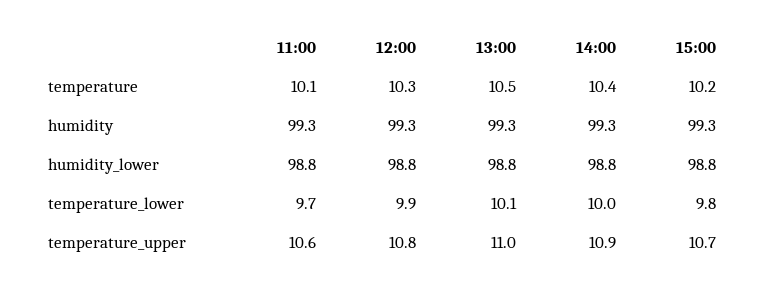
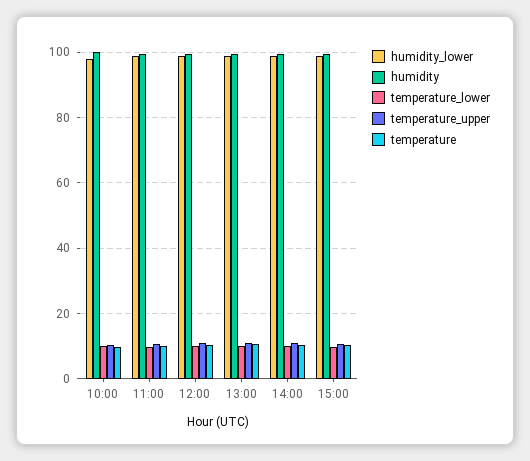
humidity_lower, 10:00: none -> 98
humidity, 10:00: none -> 100
temperature_lower, 10:00: none -> 10
temperature_upper, 10:00: none -> 10
temperature, 10:00: none -> 10

